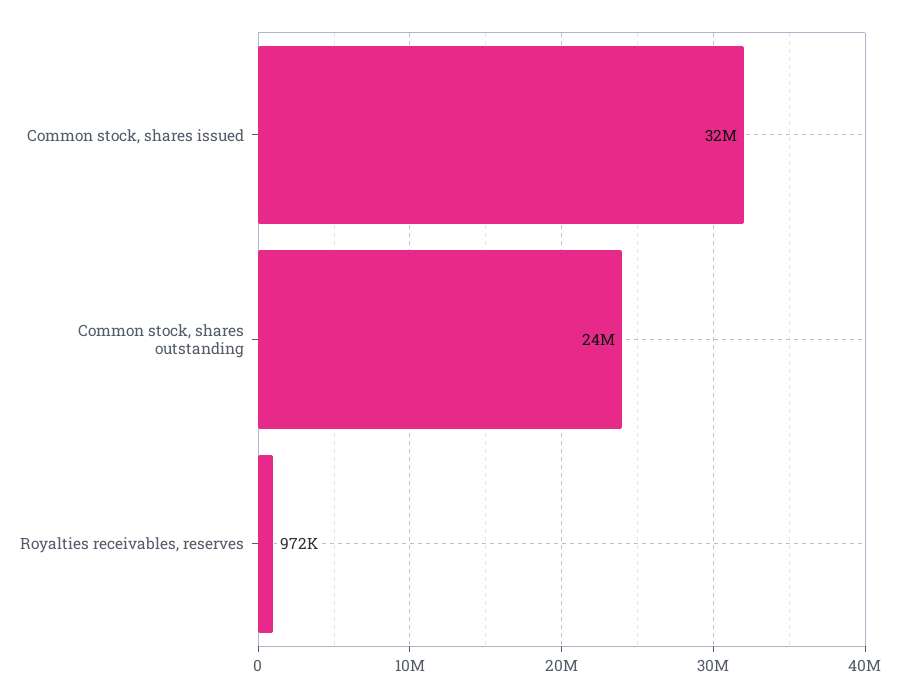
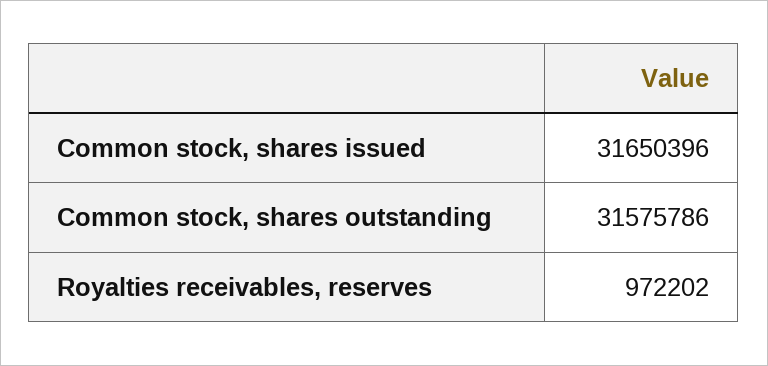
Common stock, shares outstanding: 24000000 -> 31575786

